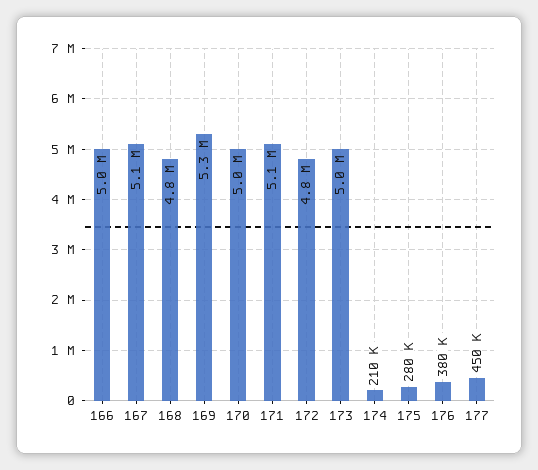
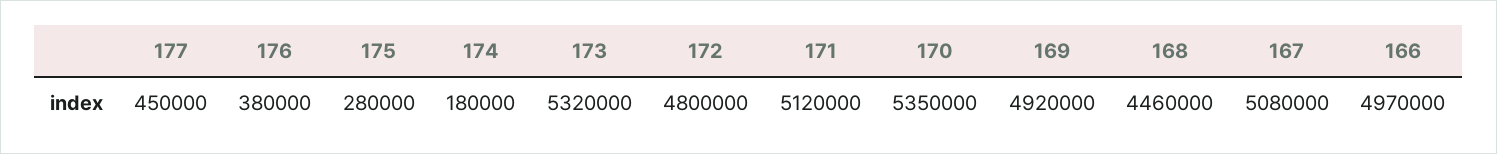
168: 4800000 -> 4460000
169: 5300000 -> 4920000
170: 5000000 -> 5350000
173: 5000000 -> 5320000
174: 210000 -> 180000

